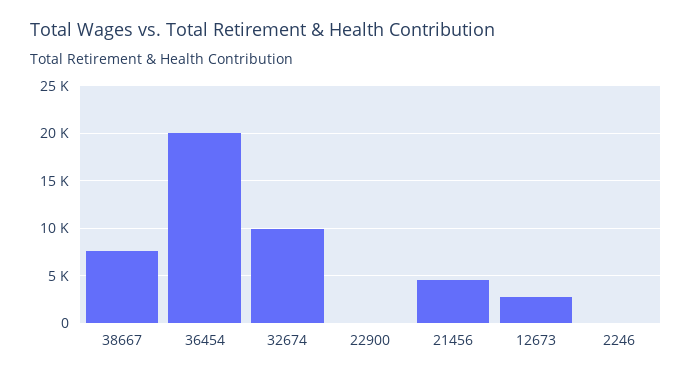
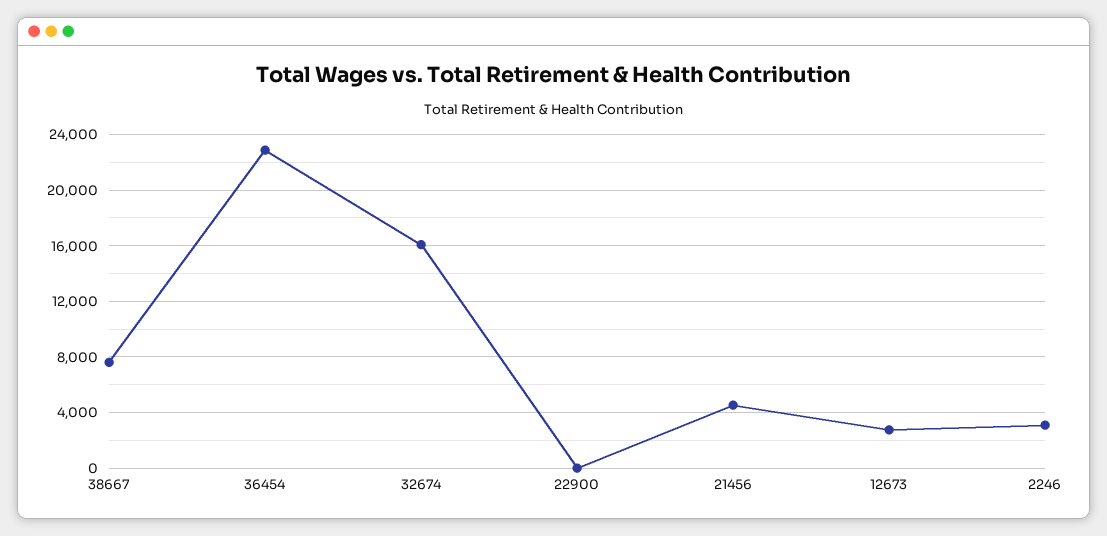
36454: 20000 -> 23000
32674: 10000 -> 16000
2246: 0 -> 3000

